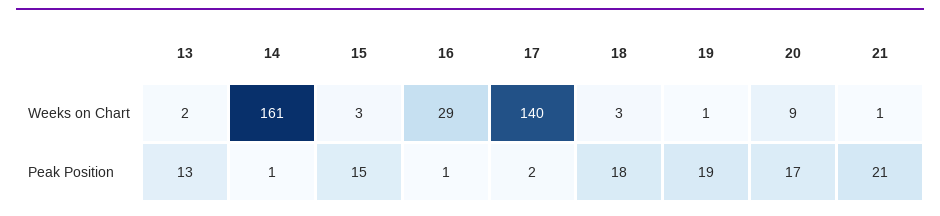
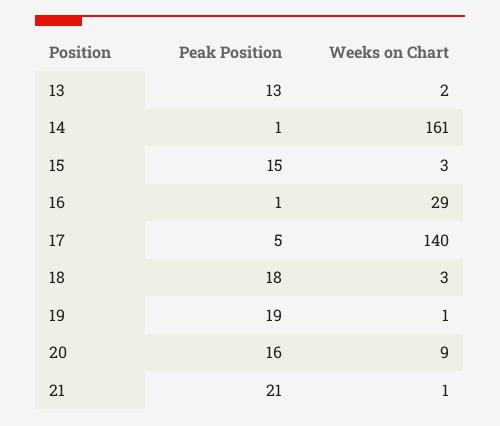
17, Peak Position: 2 -> 5
20, Peak Position: 17 -> 16

